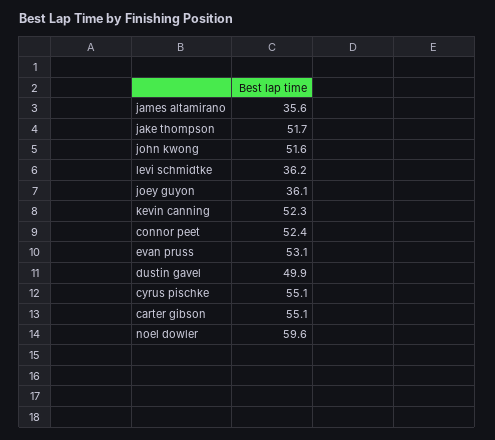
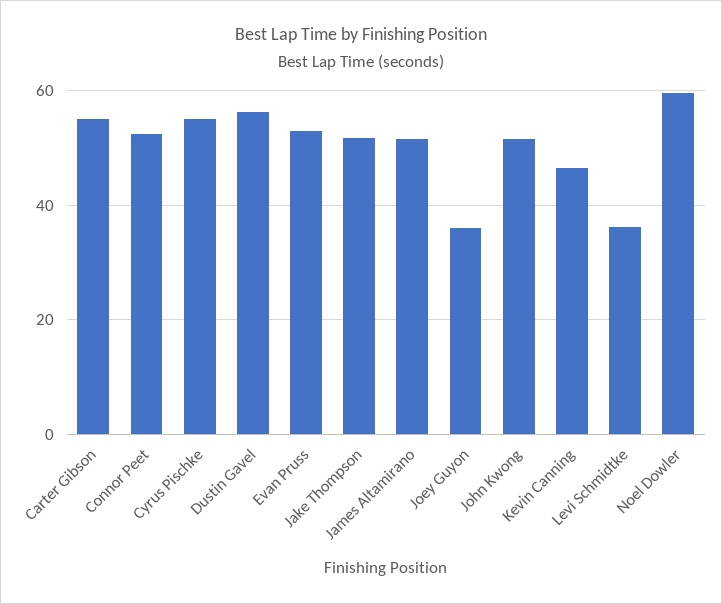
james altamirano: 35.6 -> 52
kevin canning: 52.3 -> 46
dustin gavel: 49.9 -> 56

